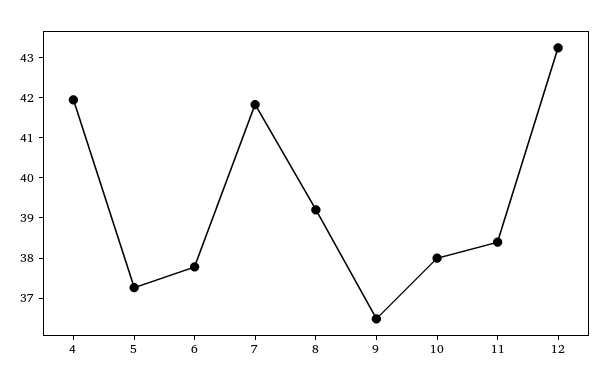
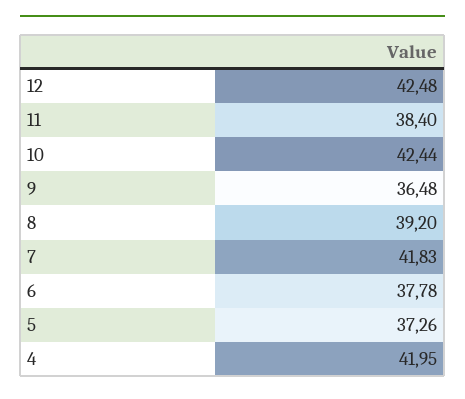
10: 38 -> 42.44
12: 43.2 -> 42.48

